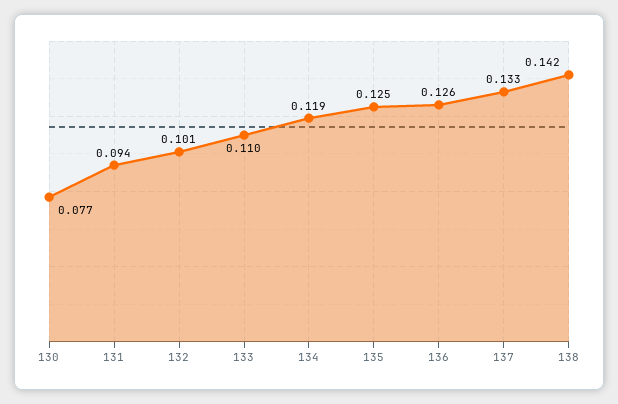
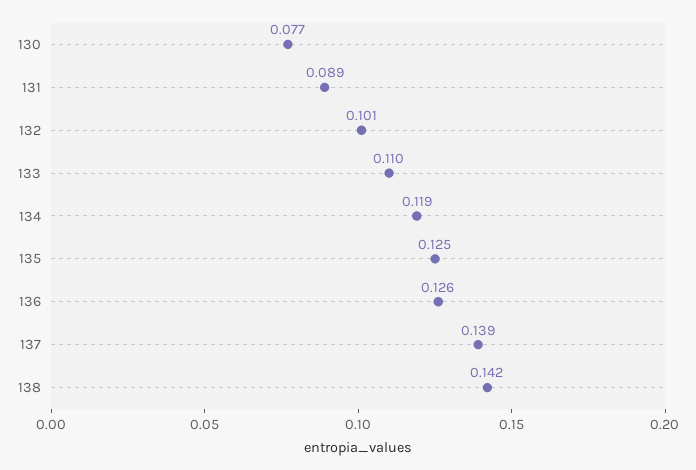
131: 0.094 -> 0.089
137: 0.133 -> 0.139

